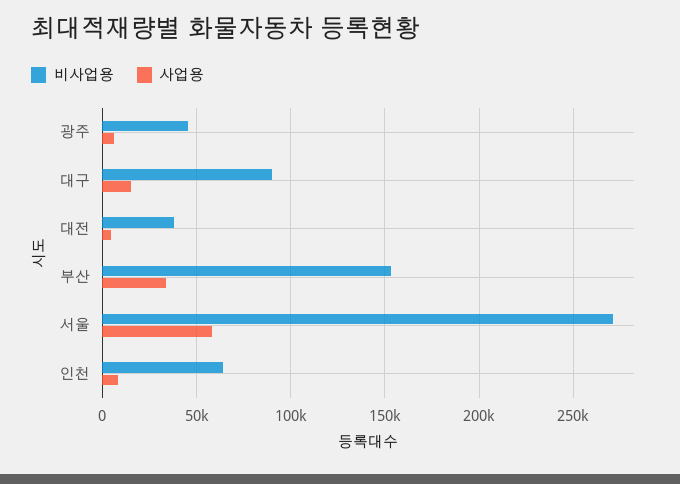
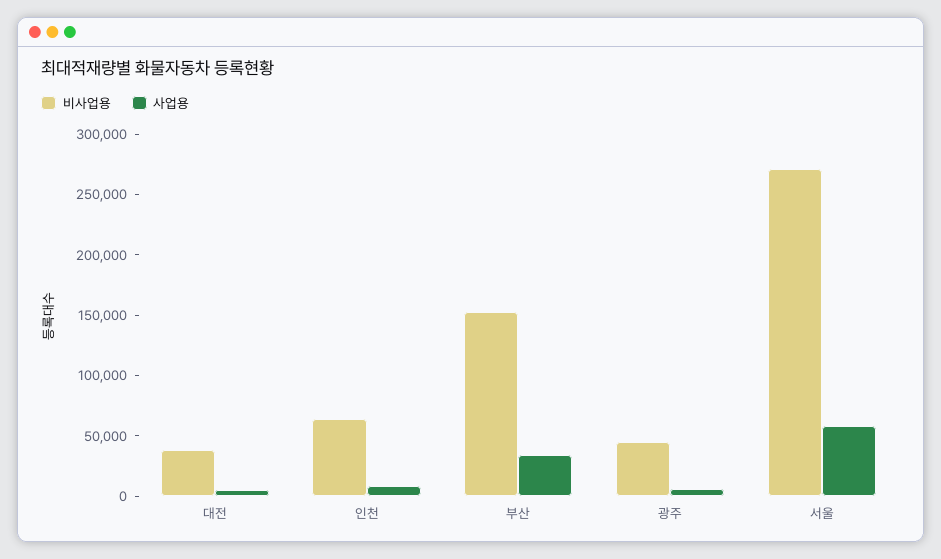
비사업용, 대구: 90000 -> none
사업용, 대구: 15000 -> none

